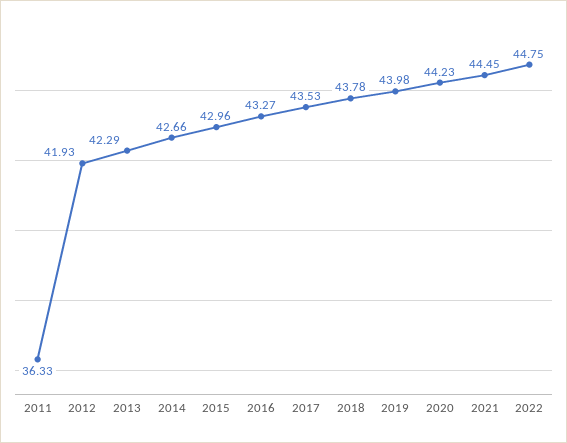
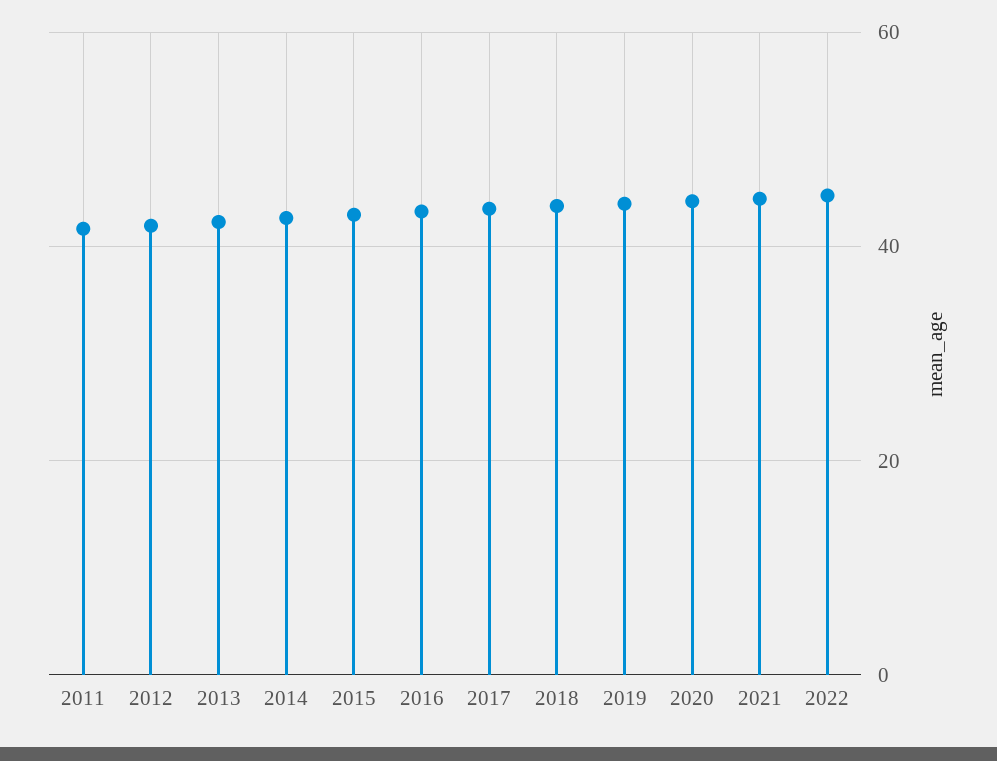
2011: 36.33 -> 42

